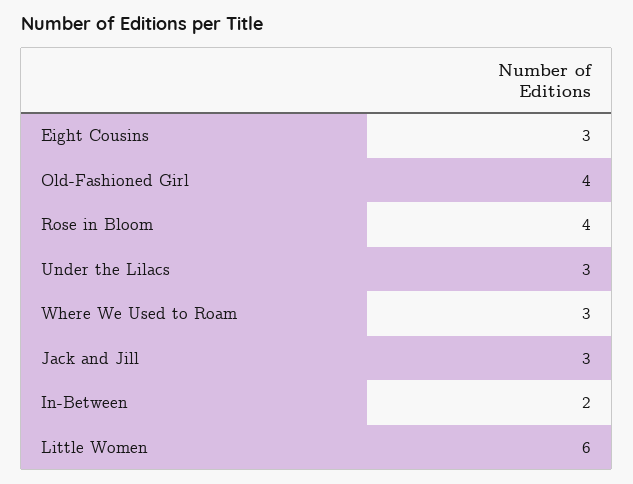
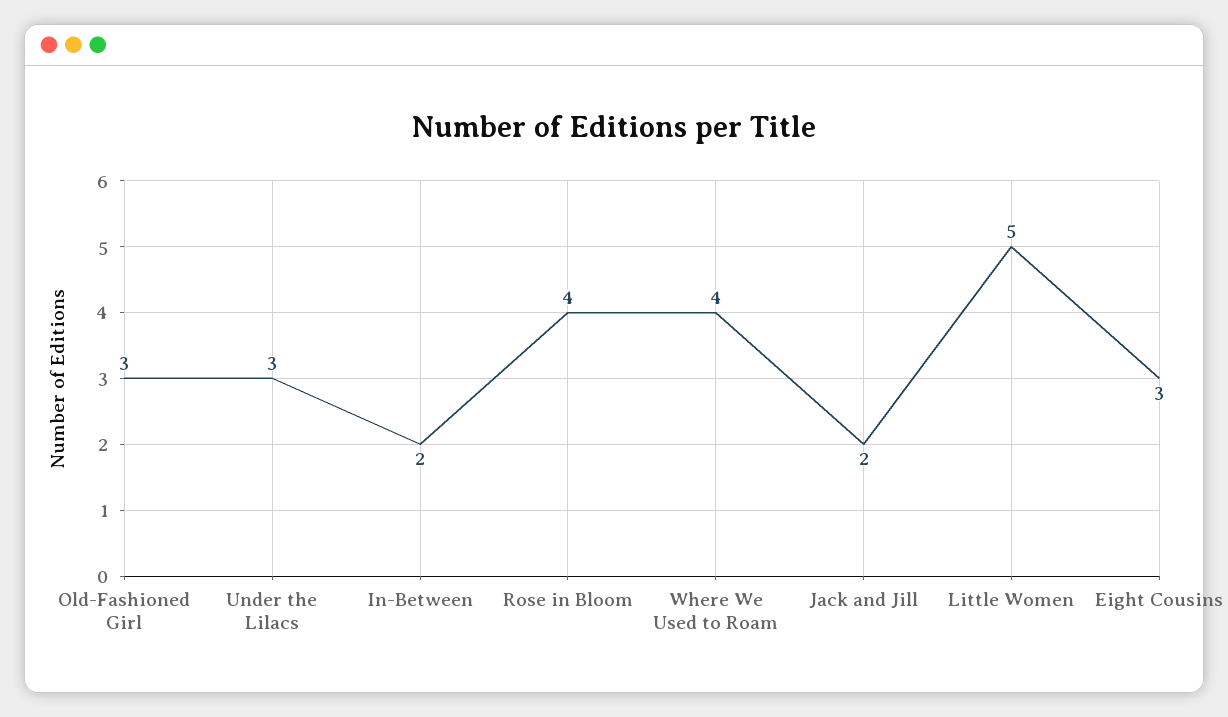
Old-Fashioned Girl: 4 -> 3
Where We Used to Roam: 3 -> 4
Jack and Jill: 3 -> 2
Little Women: 6 -> 5

